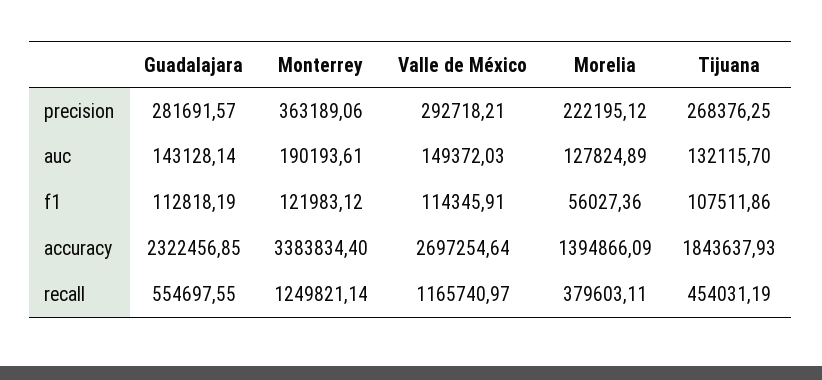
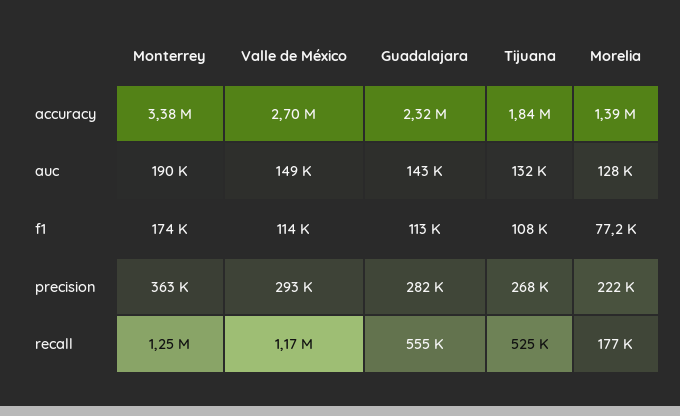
Monterrey, f1: 121983.12 -> 174000
Morelia, f1: 56027.36 -> 77200
Morelia, recall: 379603.11 -> 177000
Tijuana, recall: 454031.19 -> 525000

